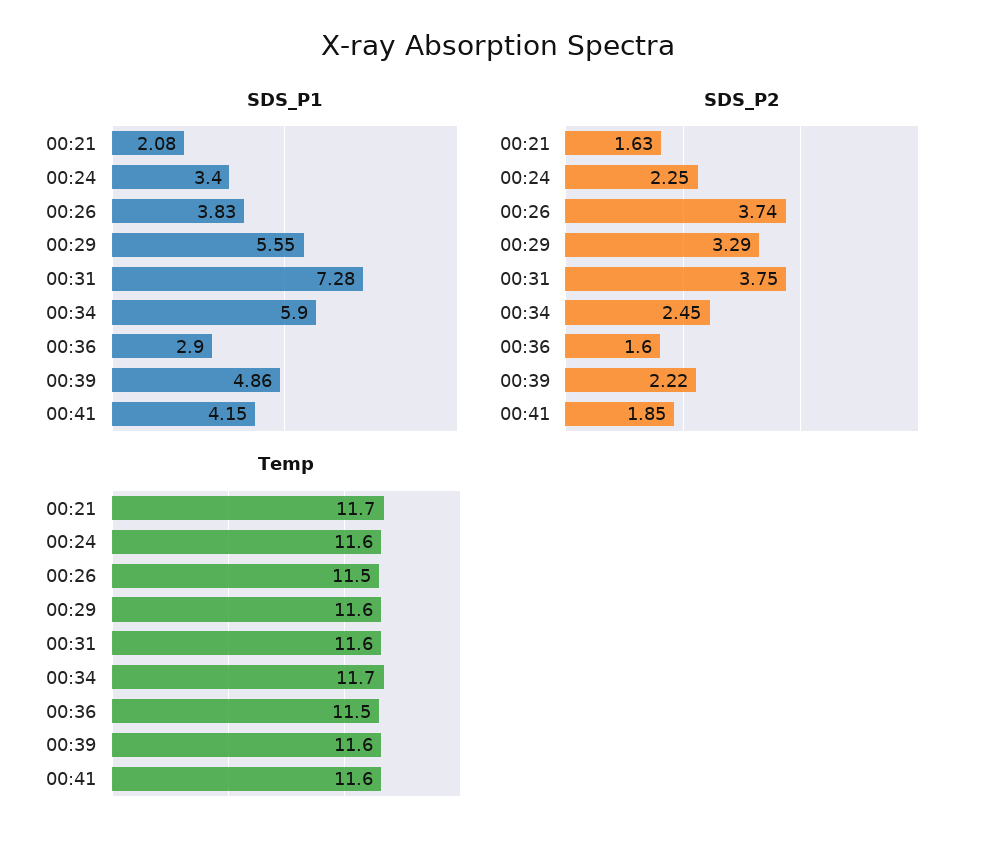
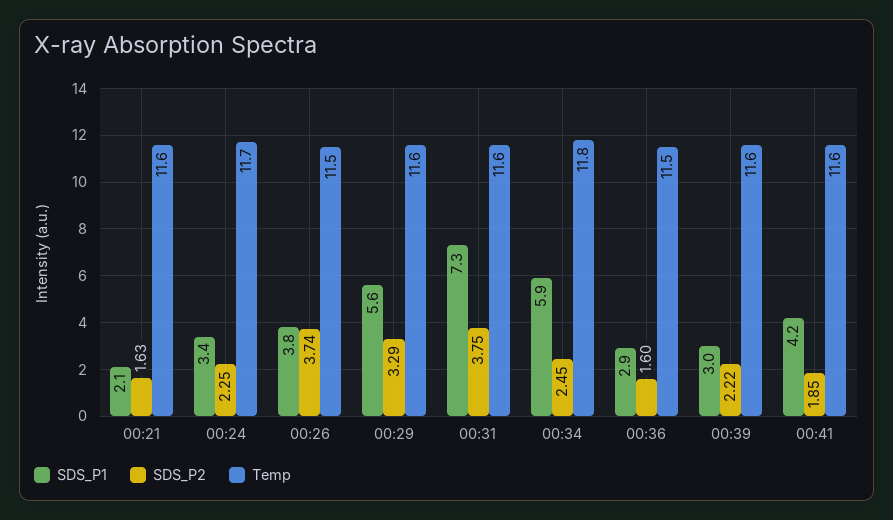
SDS_P1, 00:39: 4.86 -> 3
Temp, 00:21: 11.7 -> 11.6
Temp, 00:24: 11.6 -> 11.7
Temp, 00:34: 11.7 -> 11.8

